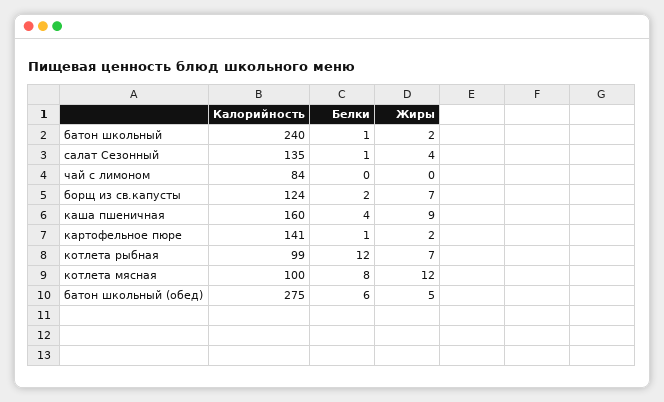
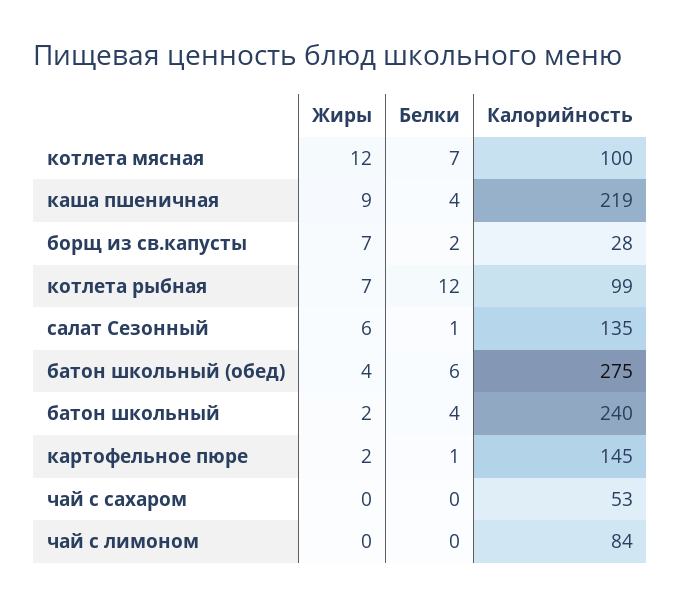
Белки, батон школьный: 1 -> 4
Жиры, салат Сезонный: 4 -> 6
Калорийность, борщ из св.капусты: 124 -> 28
Калорийность, каша пшеничная: 160 -> 219
Калорийность, картофельное пюре: 141 -> 145
Белки, котлета мясная: 8 -> 7
Жиры, батон школьный (обед): 5 -> 4
Жиры, чай с сахаром: none -> 0
Белки, чай с сахаром: none -> 0
Калорийность, чай с сахаром: none -> 53

